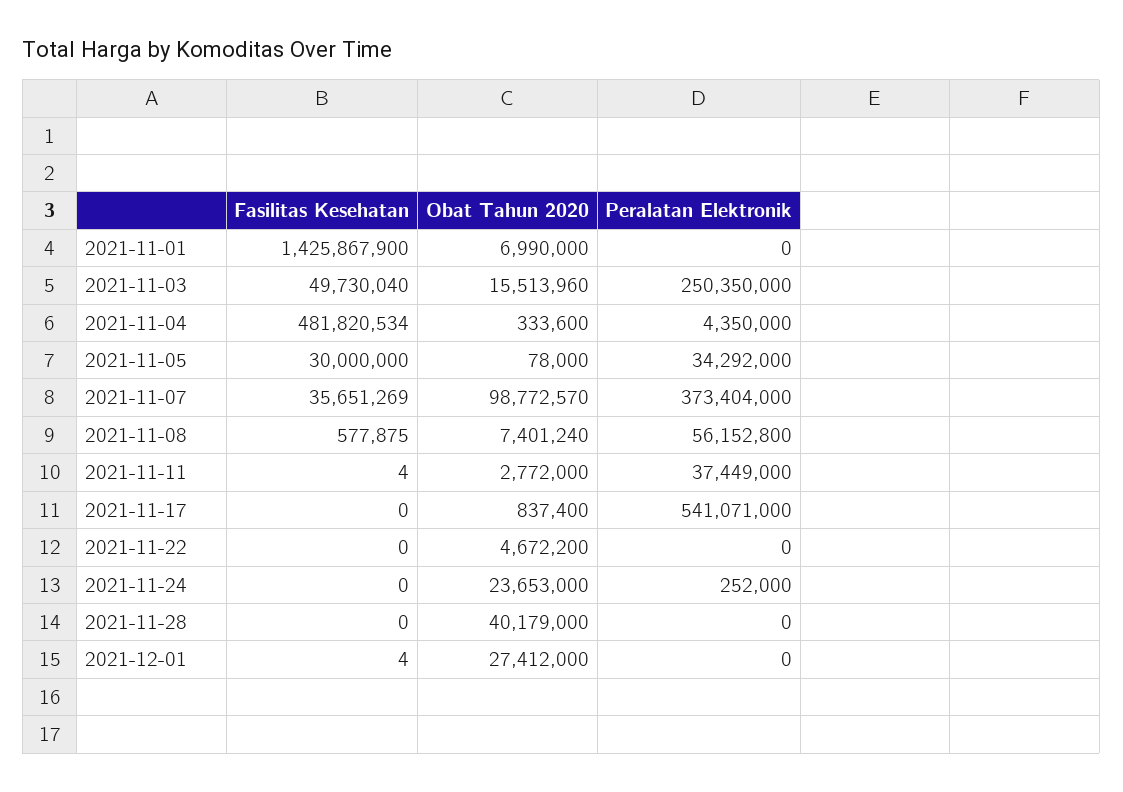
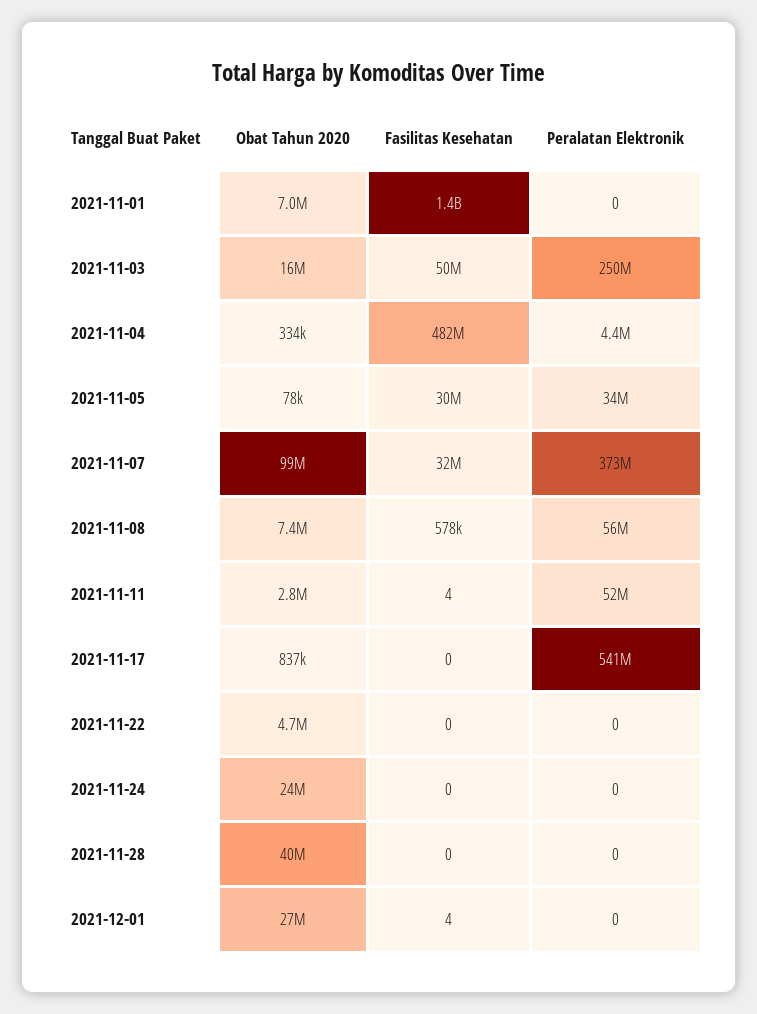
Fasilitas Kesehatan, 2021-11-07: 35651269 -> 32000000
Peralatan Elektronik, 2021-11-11: 37449000 -> 52000000
Peralatan Elektronik, 2021-11-24: 252000 -> 0

